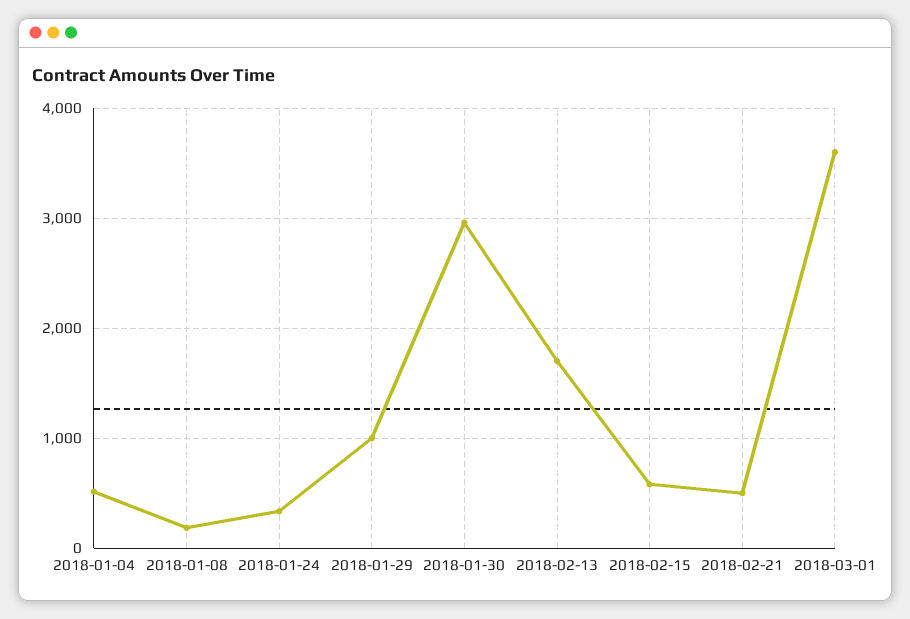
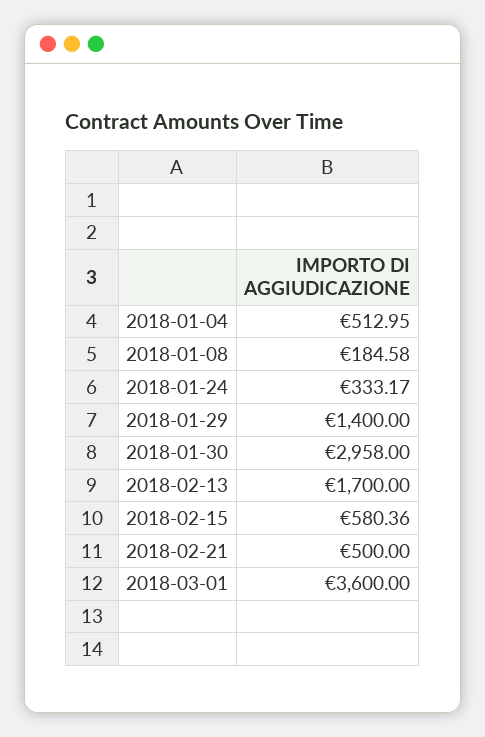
2018-01-29: 1000 -> 1400

